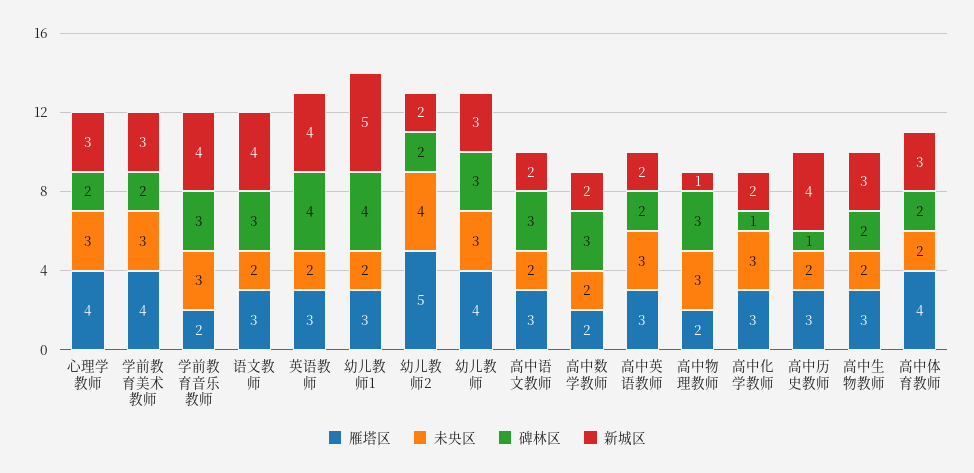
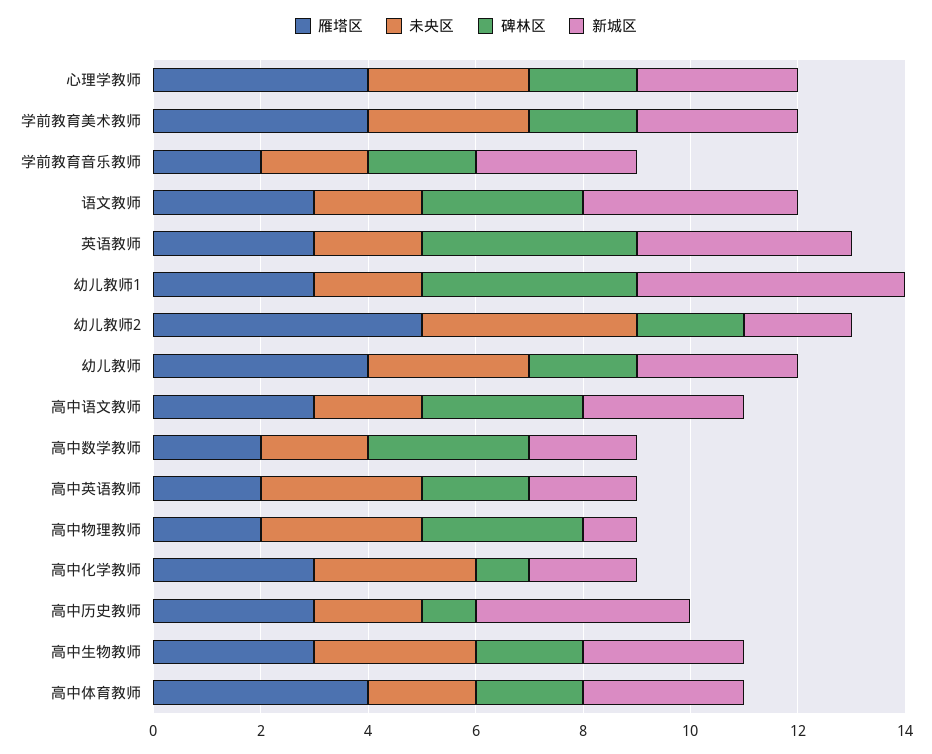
未央区, 学前教育音乐教师: 3 -> 2
碑林区, 学前教育音乐教师: 3 -> 2
新城区, 学前教育音乐教师: 4 -> 3
碑林区, 幼儿教师: 3 -> 2
新城区, 高中语文教师: 2 -> 3
雁塔区, 高中英语教师: 3 -> 2
未央区, 高中生物教师: 2 -> 3

